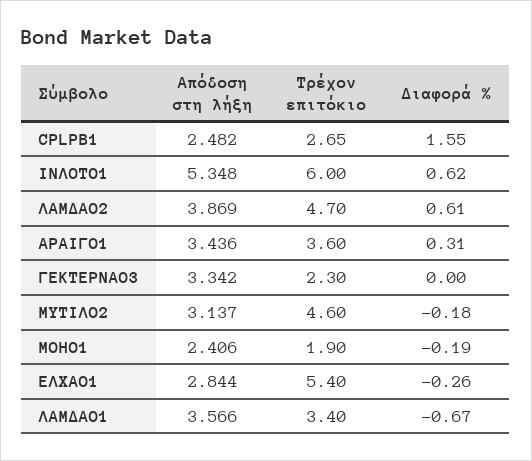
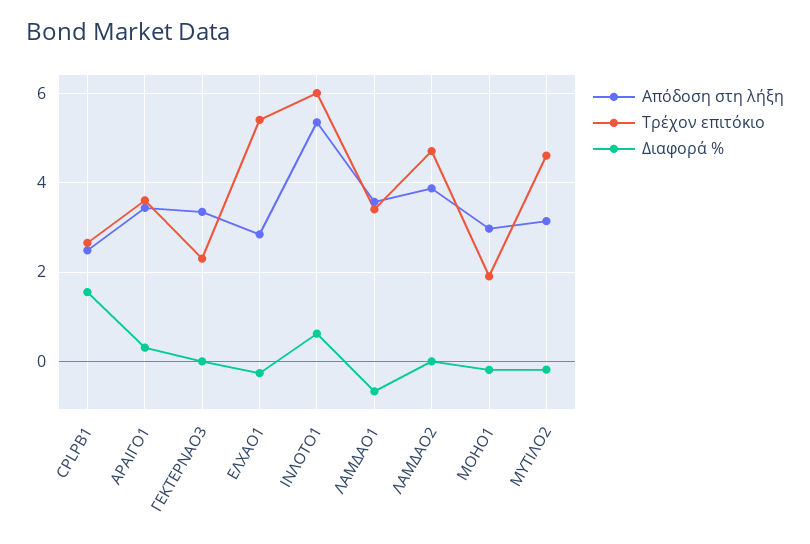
Διαφορά %, ΛΑΜΔΑΟ2: 0.61 -> 0
Απόδοση στη λήξη, ΜΟΗΟ1: 2.406 -> 3

